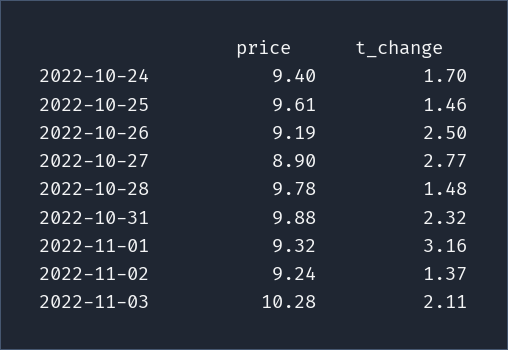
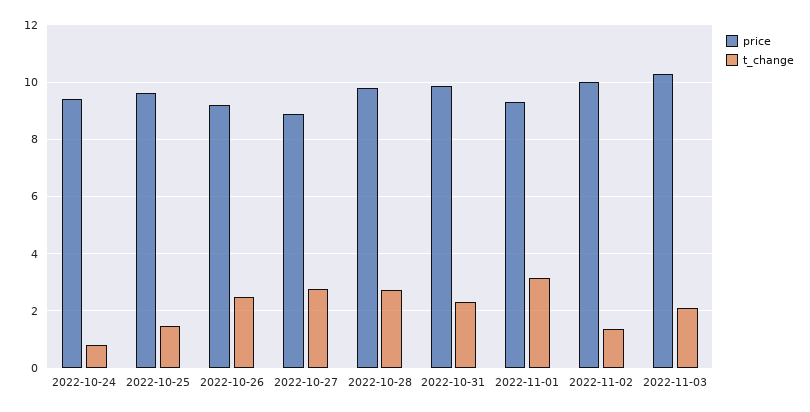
t_change, 2022-10-24: 1.7 -> 0.75
t_change, 2022-10-28: 1.48 -> 2.75
price, 2022-11-02: 9.24 -> 10

